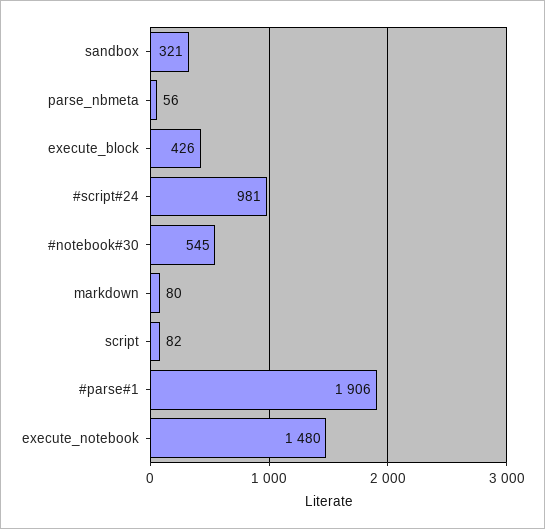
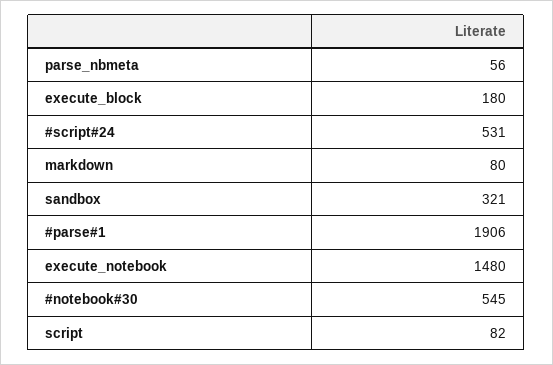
execute_block: 426 -> 180
#script#24: 981 -> 531

